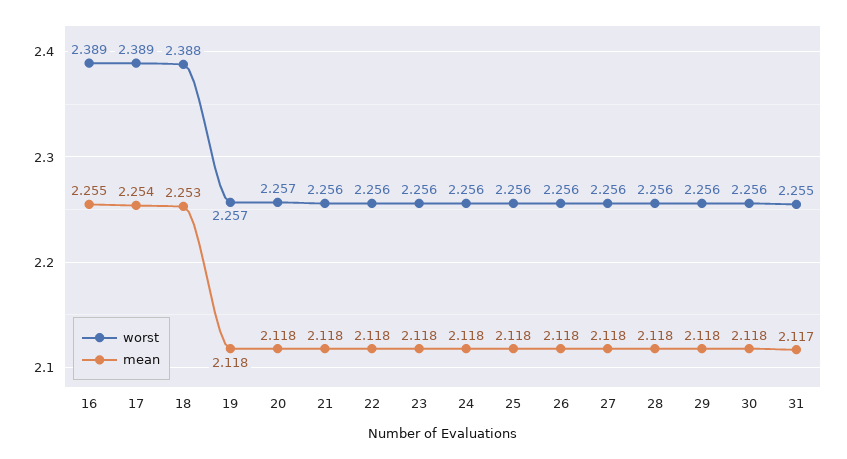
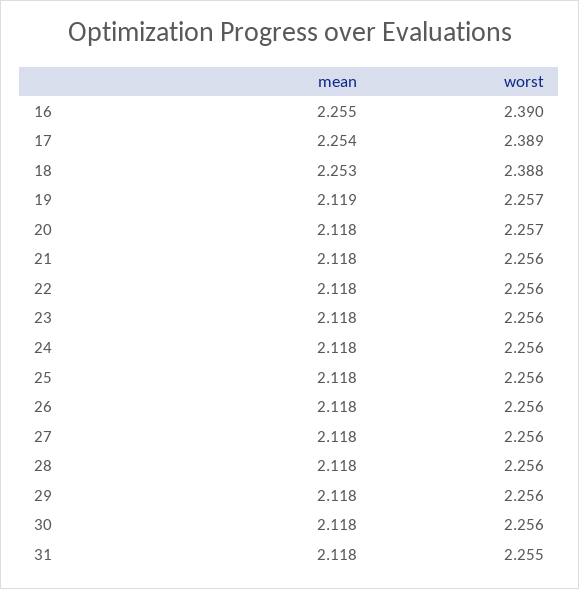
worst, 16: 2.389 -> 2.39
mean, 19: 2.118 -> 2.119
mean, 31: 2.117 -> 2.118

